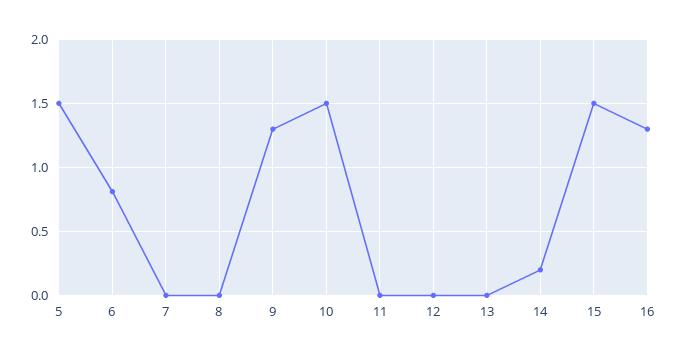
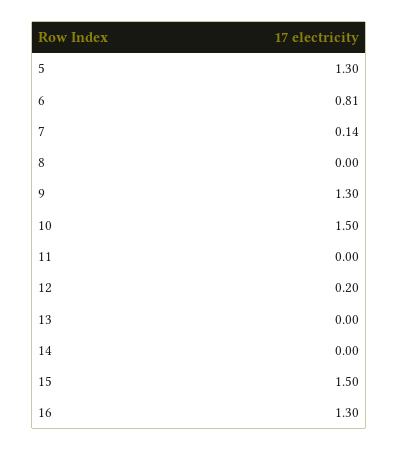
5: 1.5 -> 1.3
7: 0 -> 0.14
12: 0 -> 0.2
14: 0.2 -> 0

